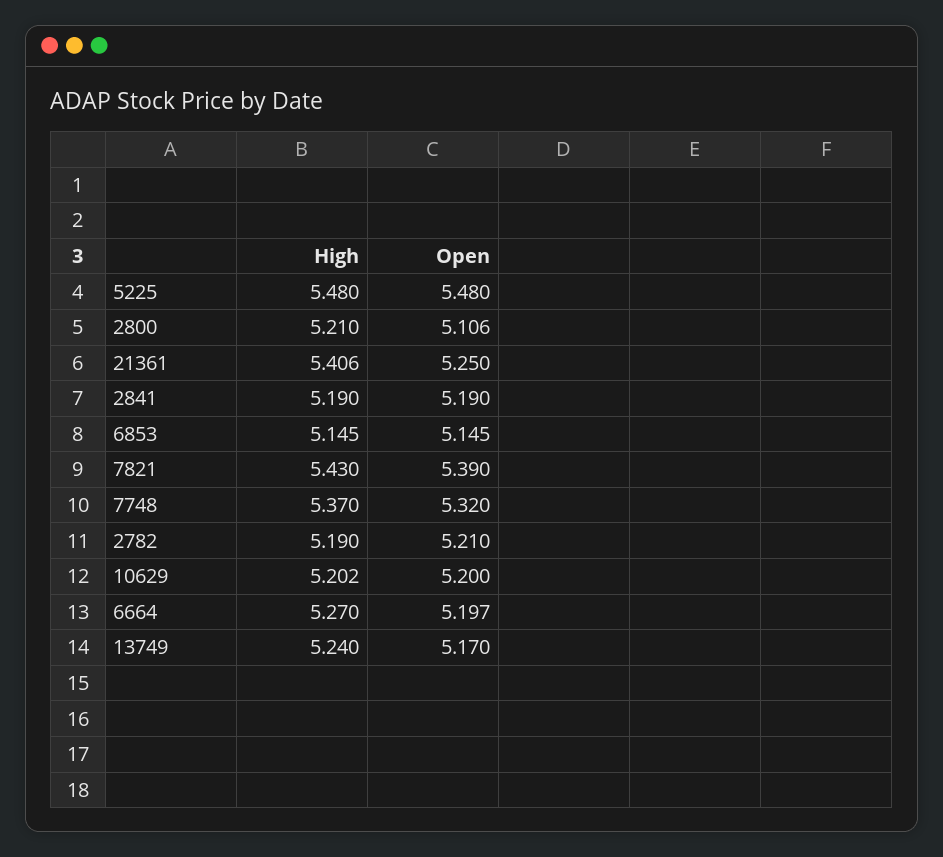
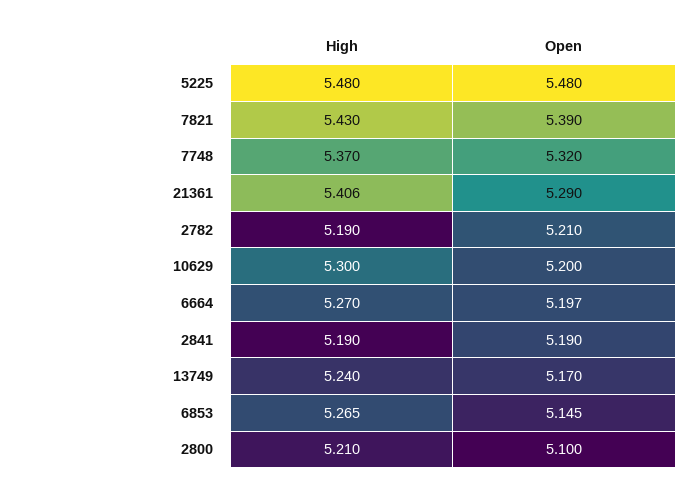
Open, 2800: 5.106 -> 5.1
Open, 21361: 5.25 -> 5.29
High, 6853: 5.145 -> 5.265
High, 10629: 5.202 -> 5.3

